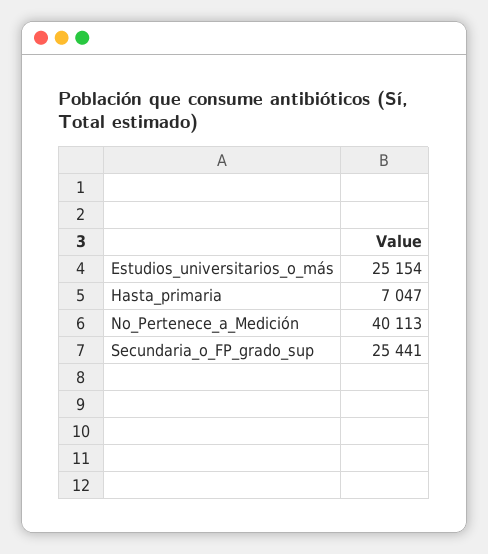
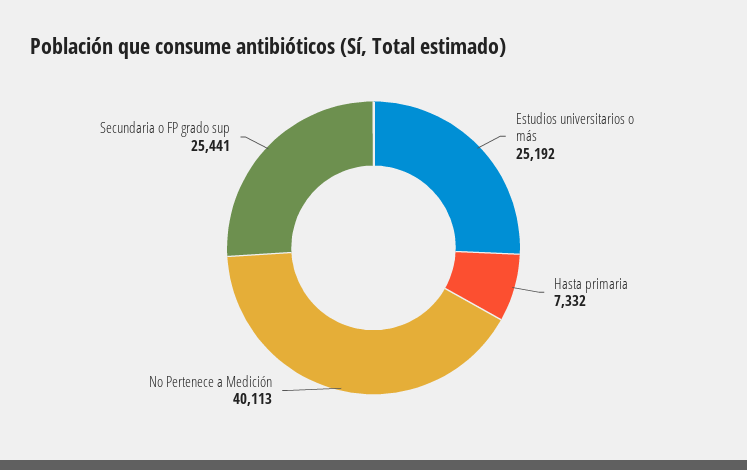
Estudios_universitarios_o_más: 25154 -> 25192
Hasta_primaria: 7047 -> 7332

